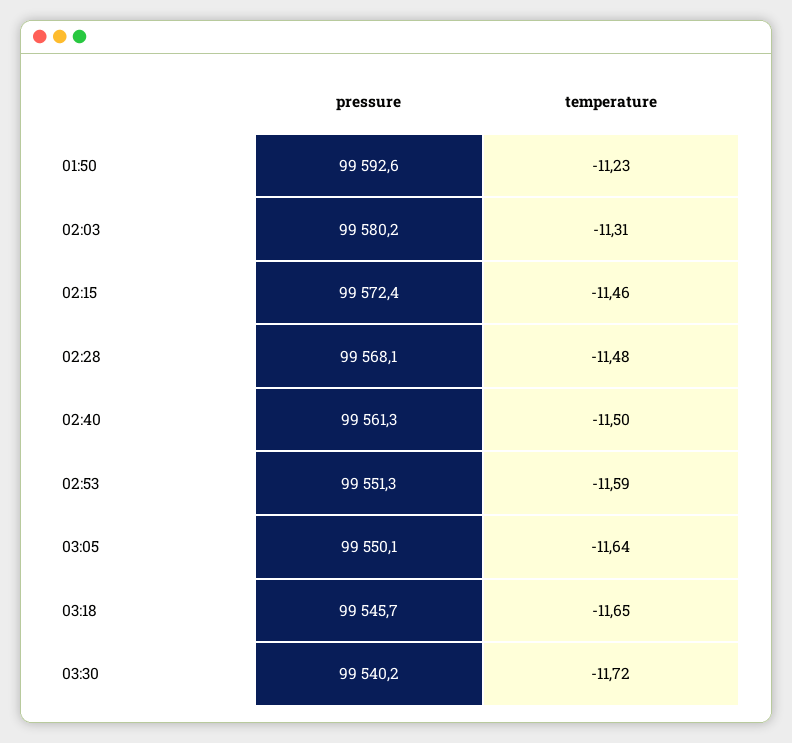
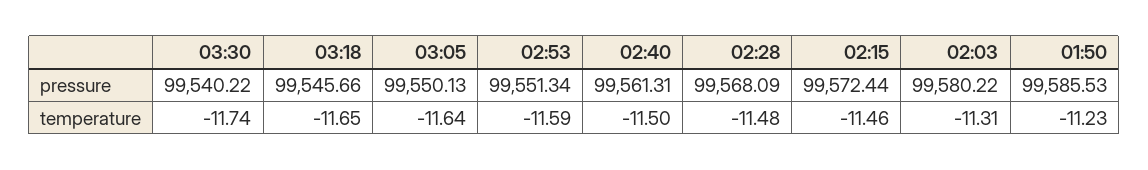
pressure, 01:50: 99592.6 -> 99585.53
temperature, 03:30: -11.72 -> -11.74

